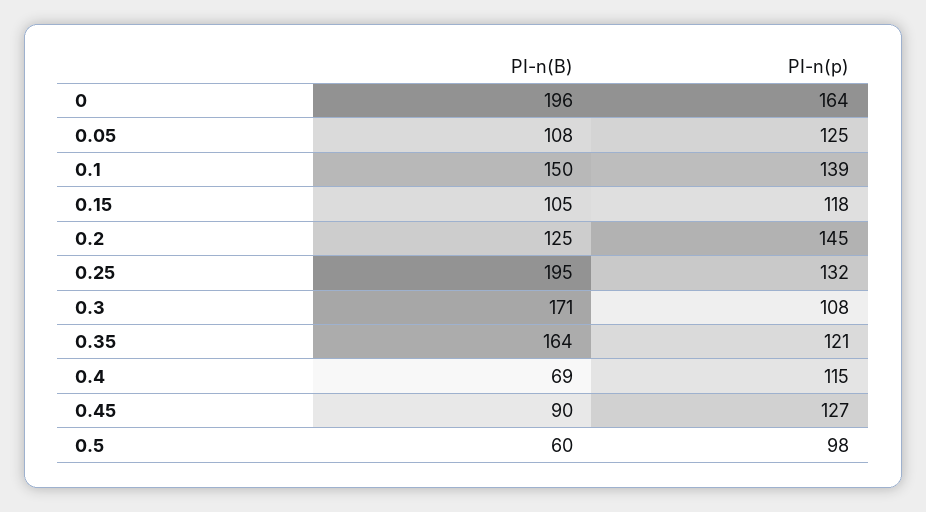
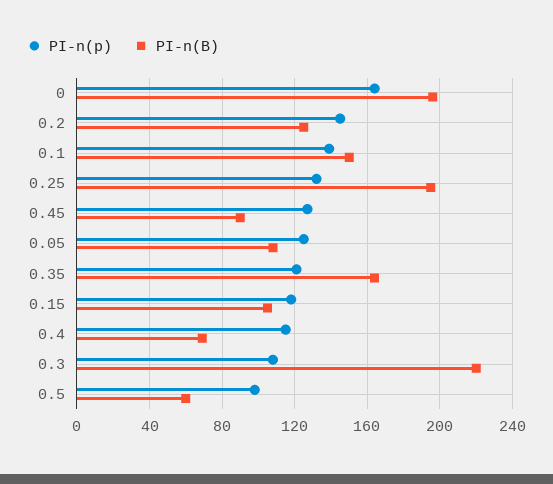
PI-n(B), 0.3: 171 -> 220

